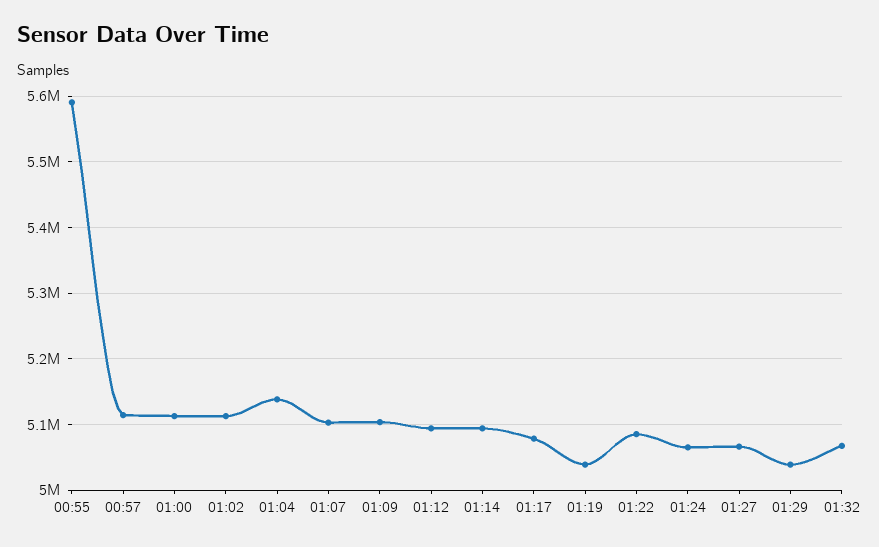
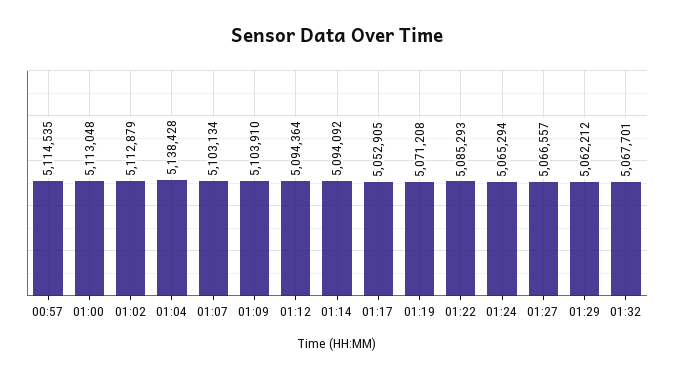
00:55: 5590000 -> none
01:17: 5080000 -> 5052905
01:19: 5040000 -> 5071208
01:29: 5040000 -> 5062212

